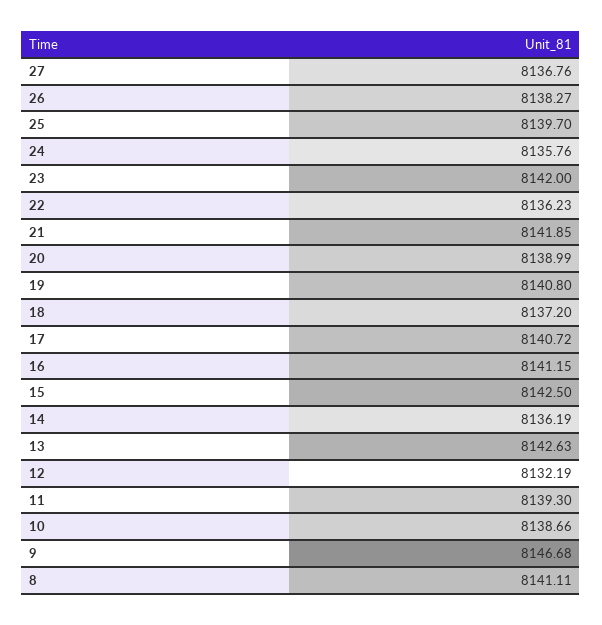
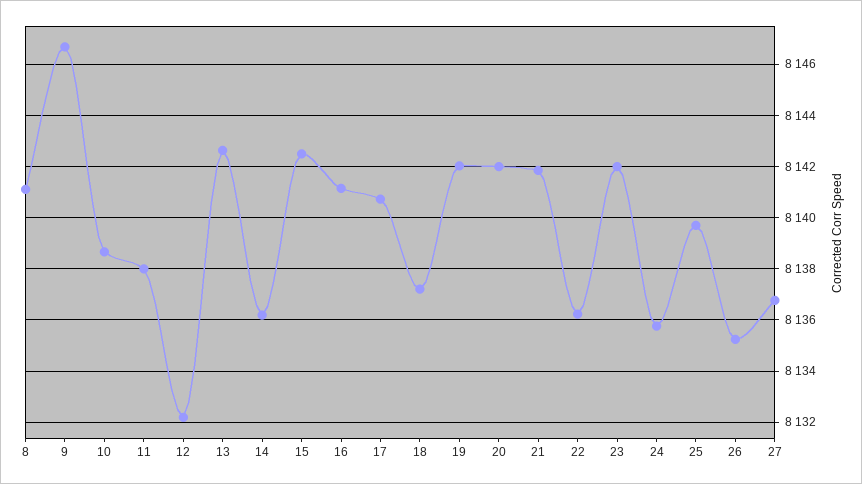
26: 8138.27 -> 8135.25
20: 8138.99 -> 8142
19: 8140.8 -> 8142
11: 8139.3 -> 8138

